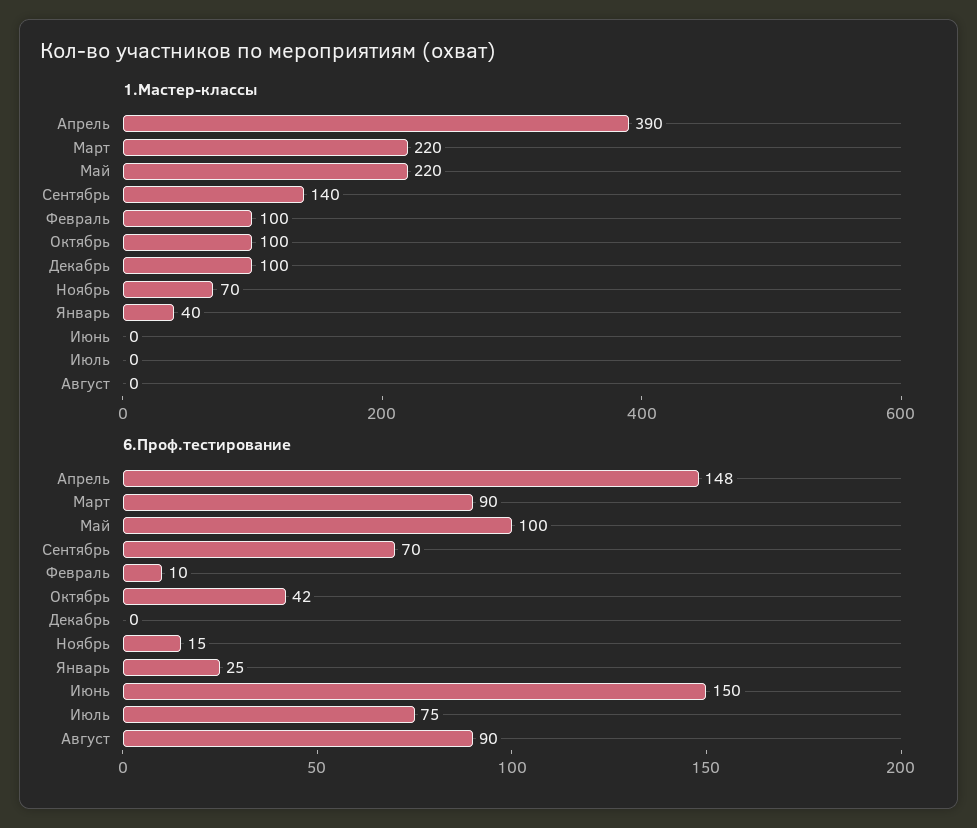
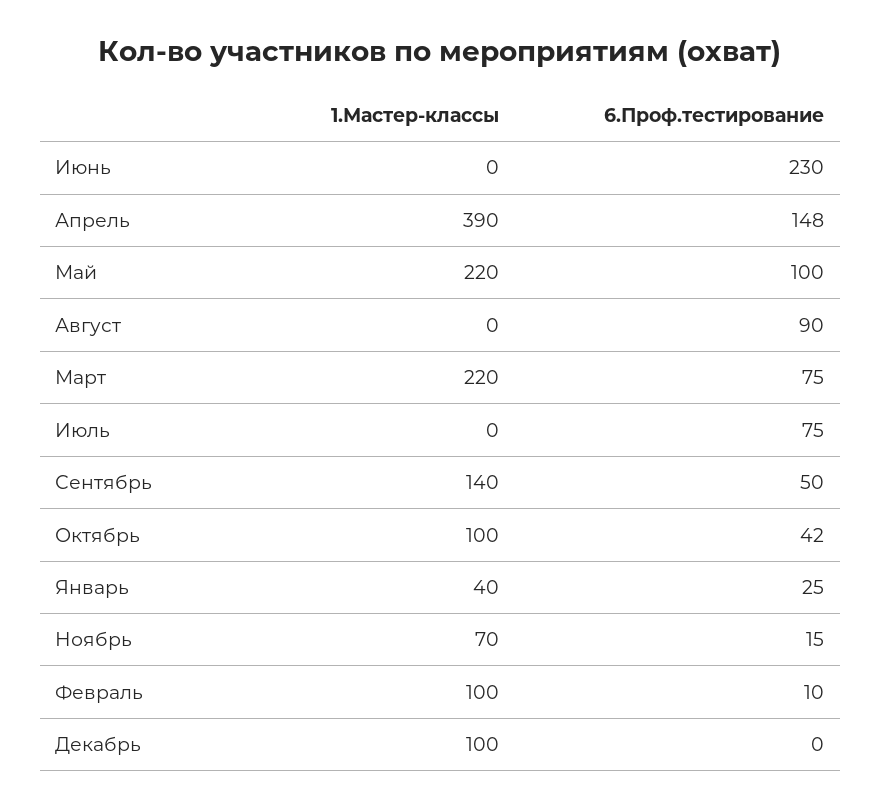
6.Проф.тестирование, Март: 90 -> 75
6.Проф.тестирование, Сентябрь: 70 -> 50
6.Проф.тестирование, Июнь: 150 -> 230

